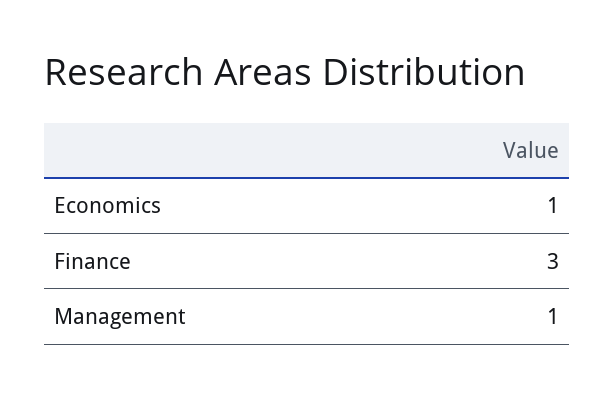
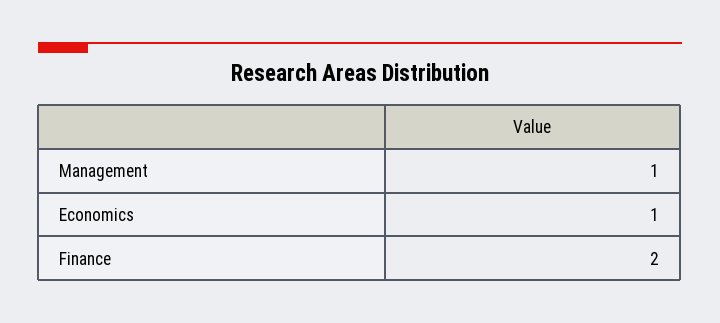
Finance: 3 -> 2

